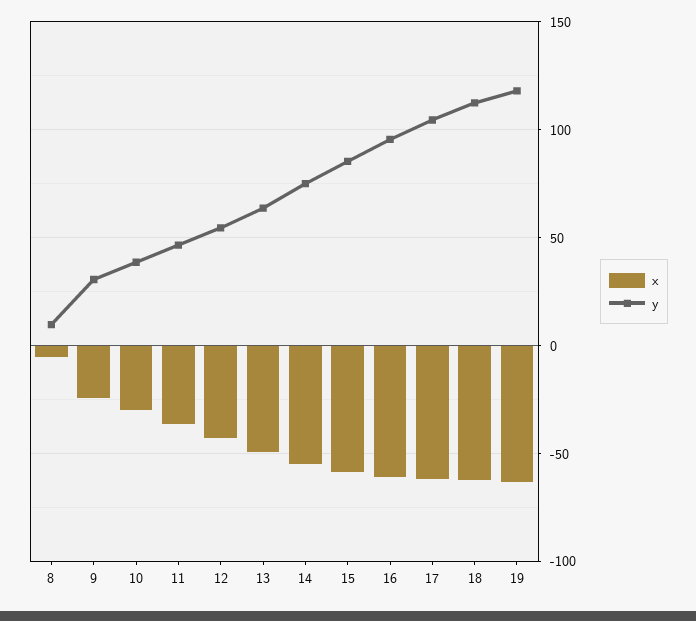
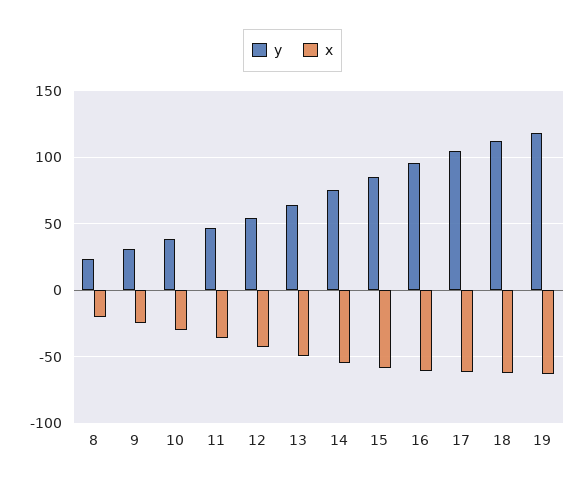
x, 8: -5 -> -20
y, 8: 10 -> 25

